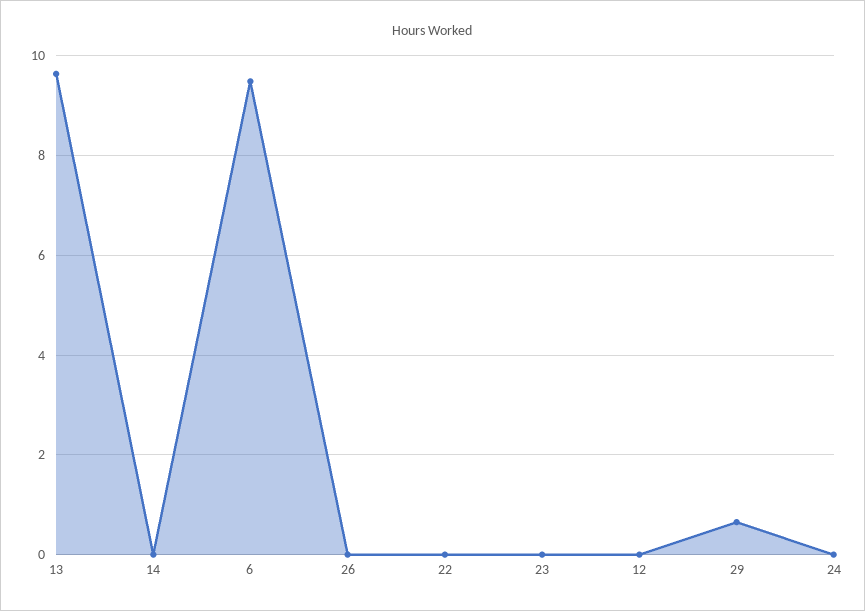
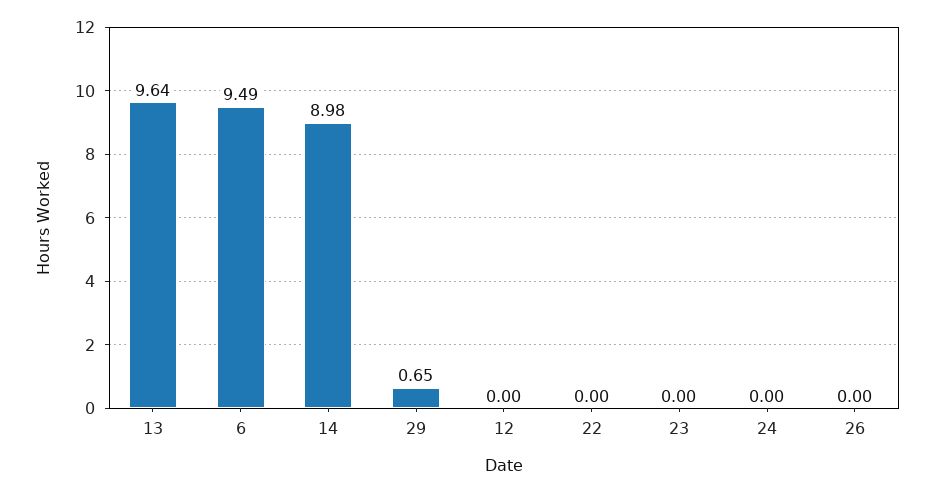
14: 0 -> 8.98

